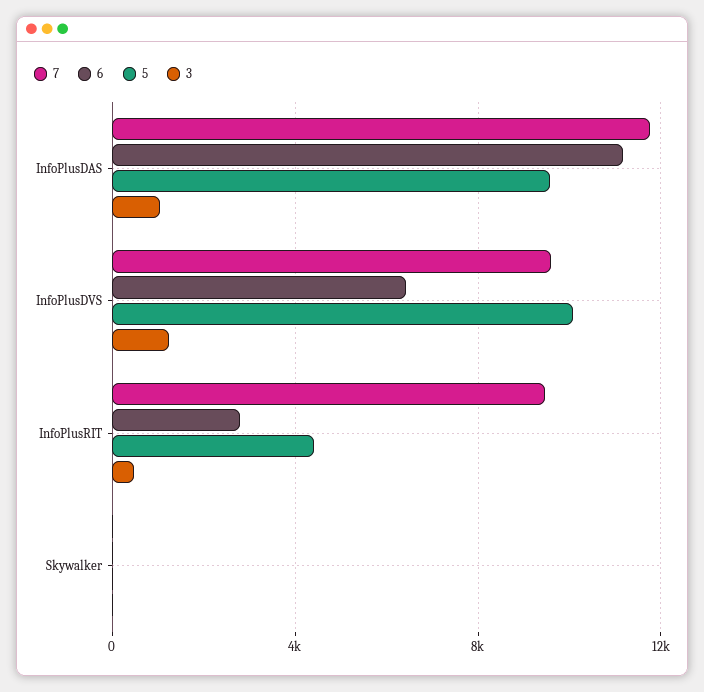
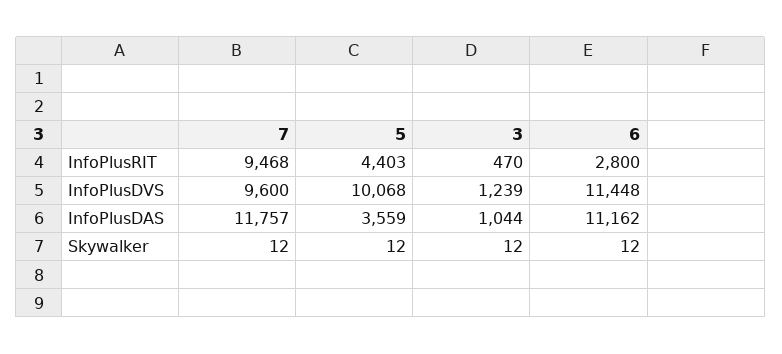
5, InfoPlusDAS: 9500 -> 3559
6, InfoPlusDVS: 6500 -> 11448

